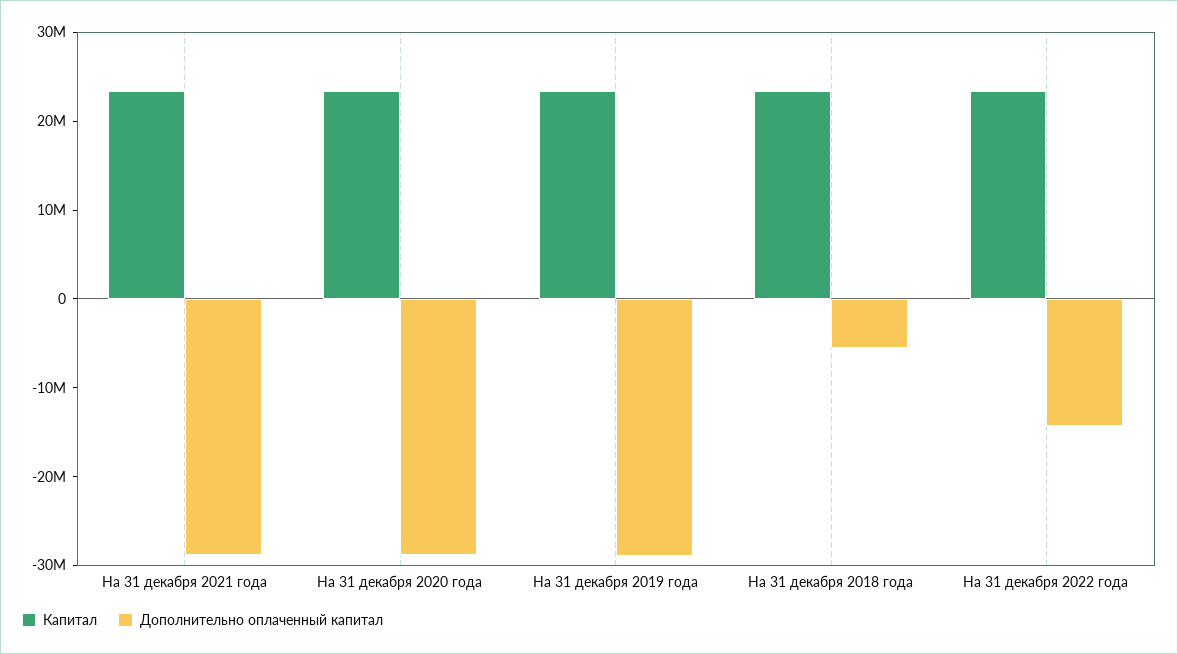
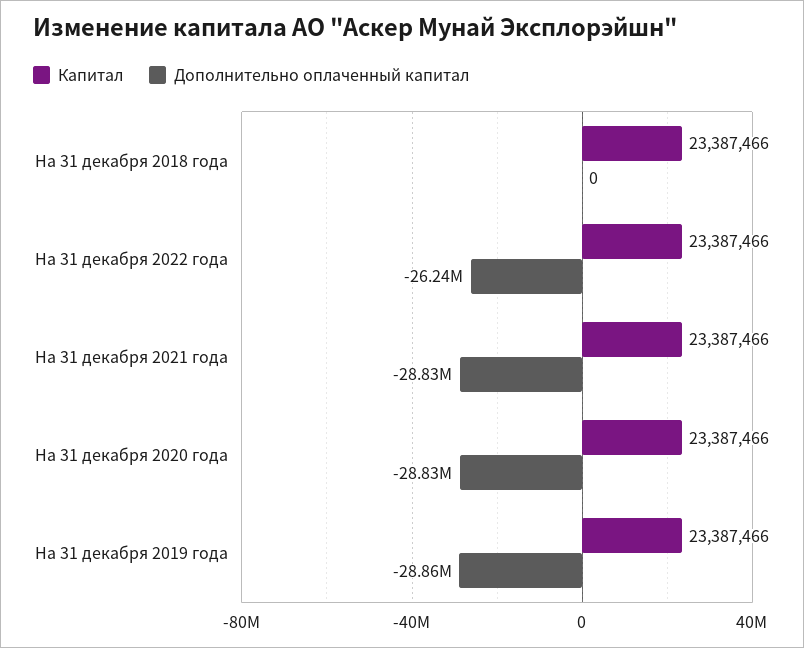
Дополнительно оплаченный капитал, На 31 декабря 2018 года: -6000000 -> 0
Дополнительно оплаченный капитал, На 31 декабря 2022 года: -14000000 -> -26240000

